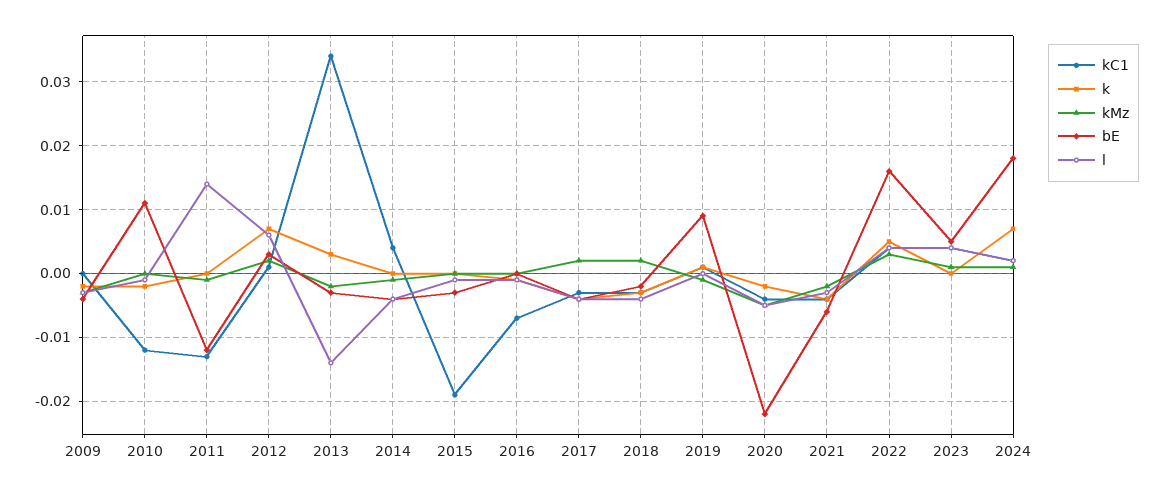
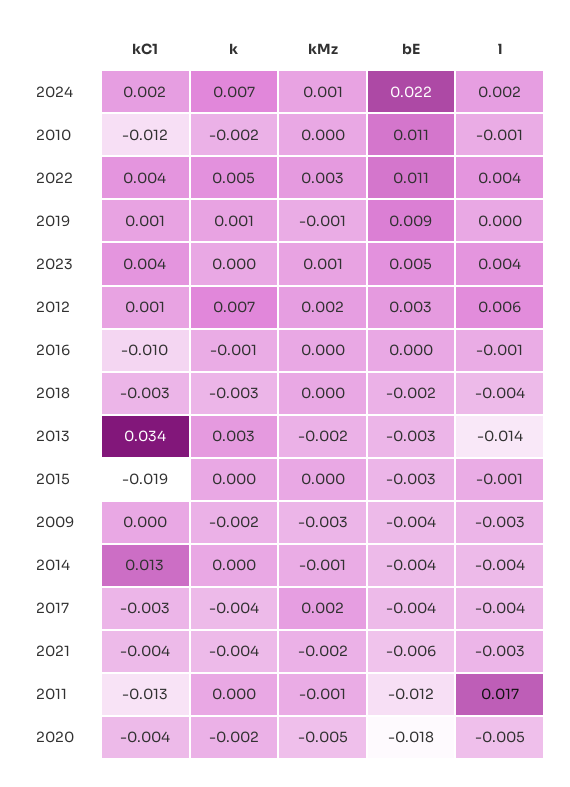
l, 2011: 0.014 -> 0.017
kC1, 2014: 0.004 -> 0.013
kC1, 2016: -0.007 -> -0.01
kMz, 2018: 0.002 -> 0
bE, 2020: -0.022 -> -0.018
bE, 2022: 0.016 -> 0.011
bE, 2024: 0.018 -> 0.022

